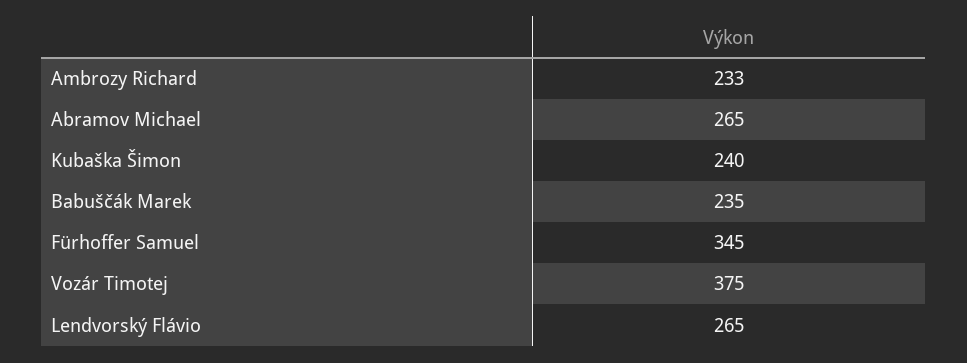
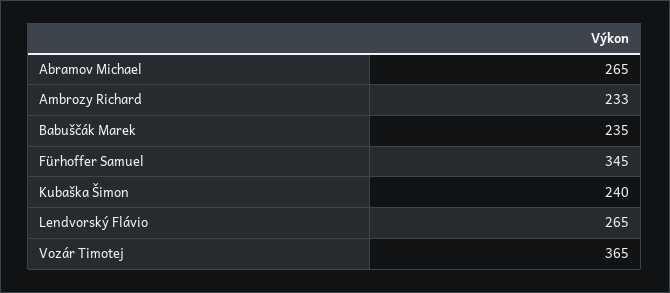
Vozár Timotej: 375 -> 365

